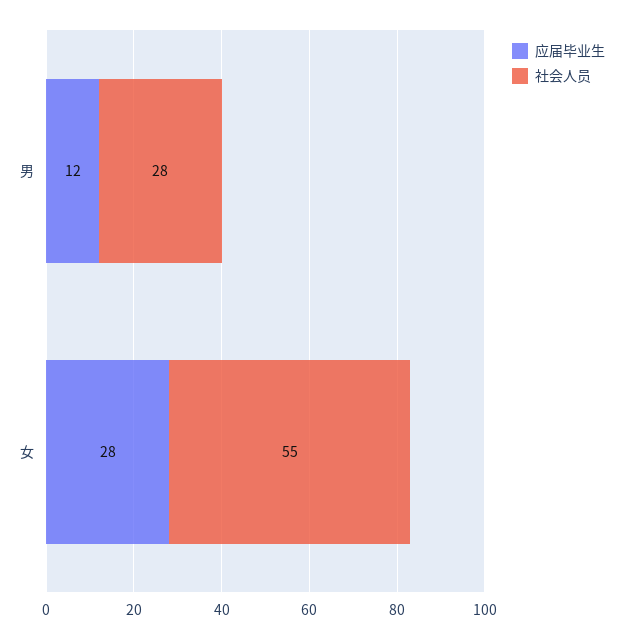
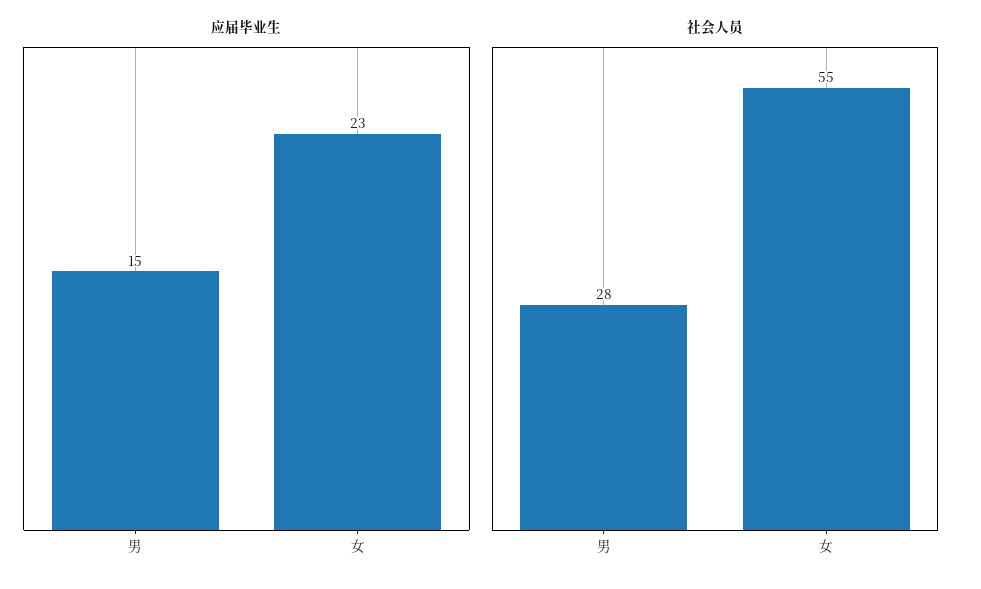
应届毕业生, 男: 12 -> 15
应届毕业生, 女: 28 -> 23

